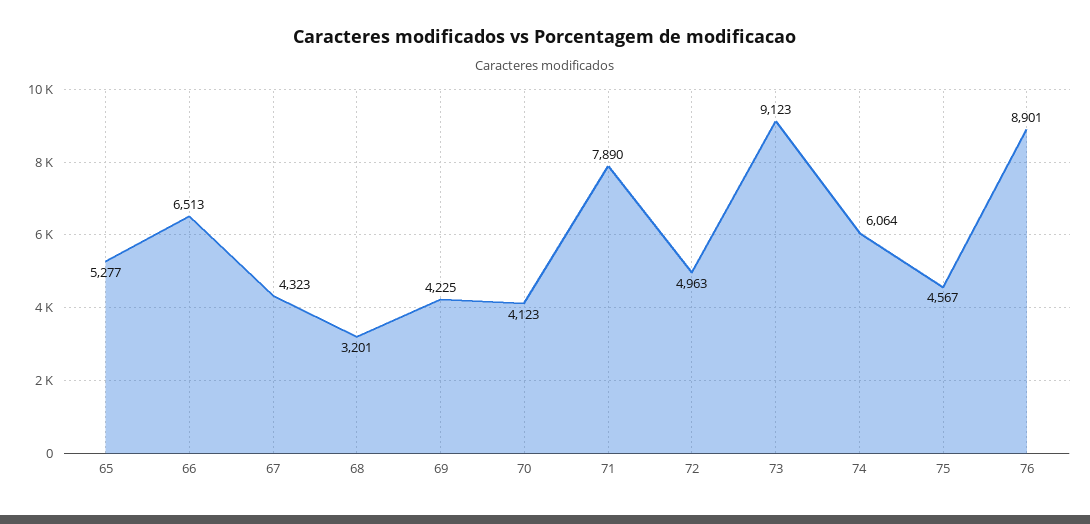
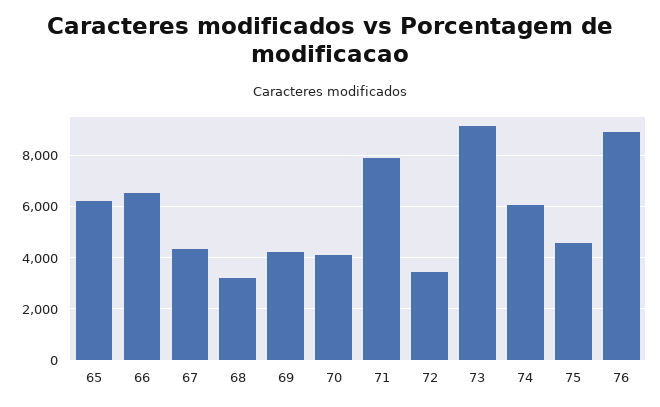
65: 5277 -> 6250
72: 4963 -> 3500

